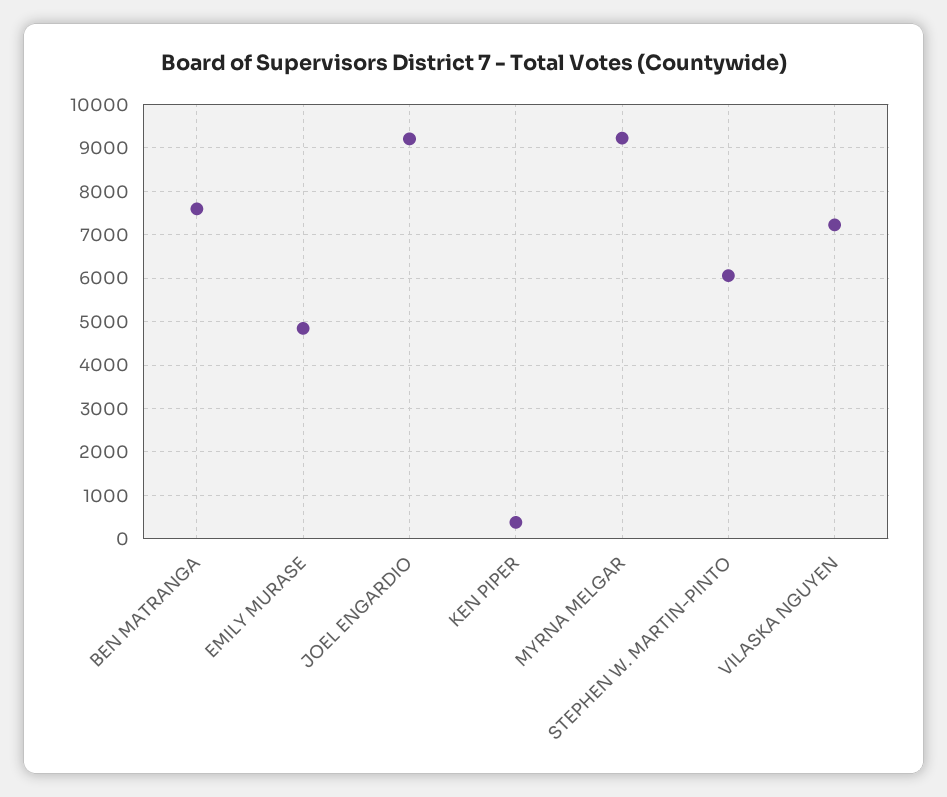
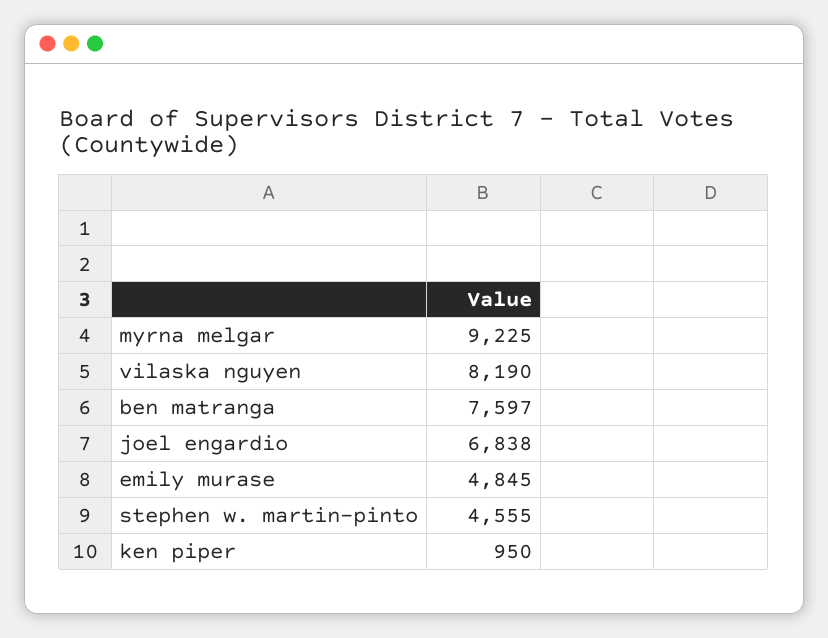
JOEL ENGARDIO: 9200 -> 6838
KEN PIPER: 400 -> 950
STEPHEN W. MARTIN-PINTO: 6000 -> 4555
VILASKA NGUYEN: 7200 -> 8190

